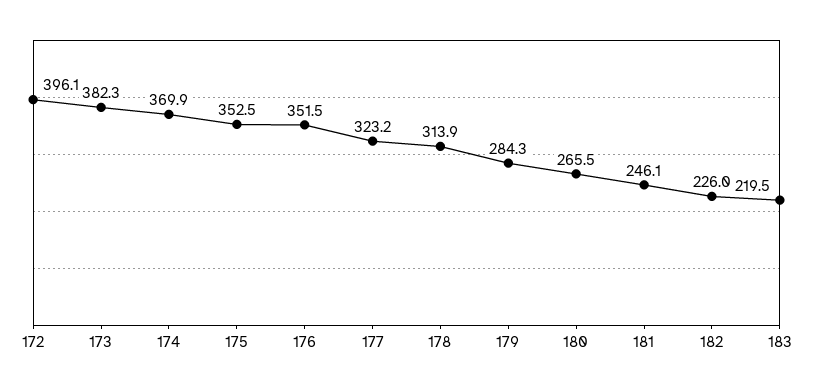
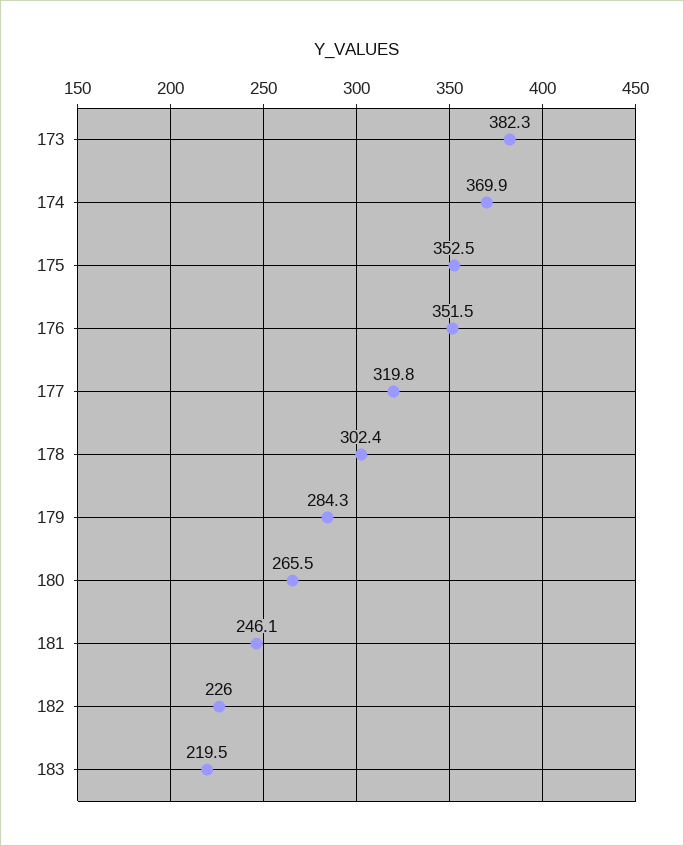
172: 396.1 -> none
177: 323.2 -> 319.8
178: 313.9 -> 302.4

